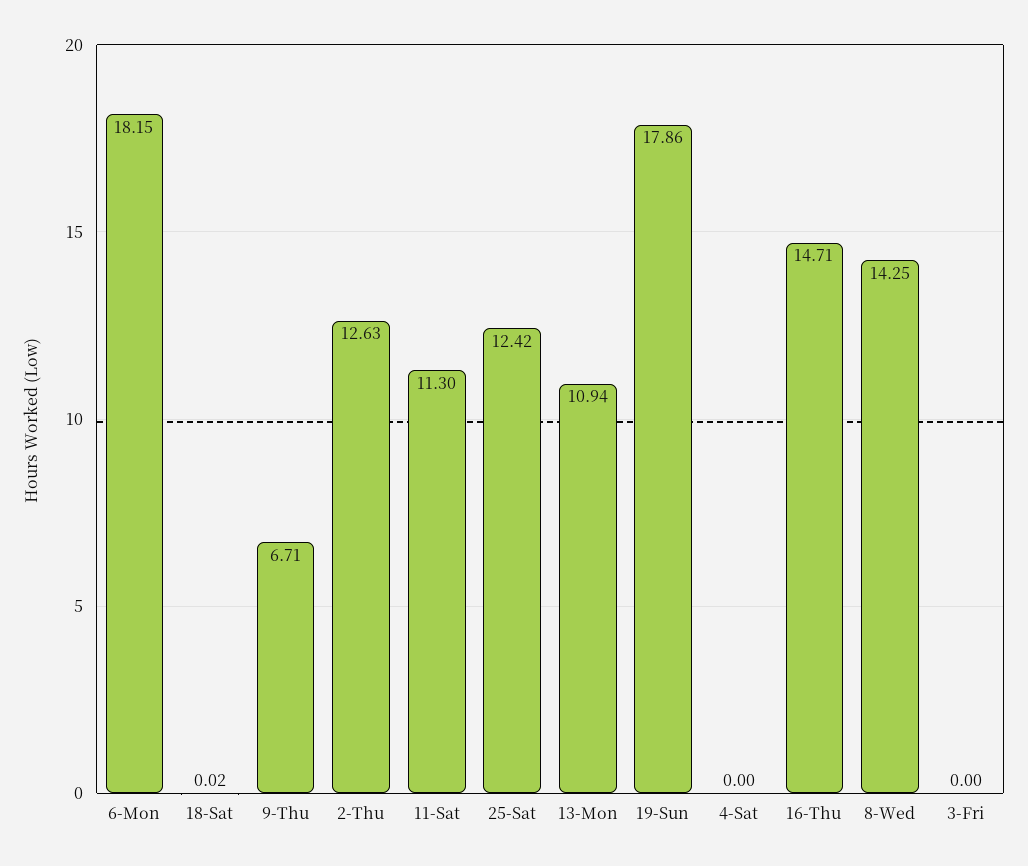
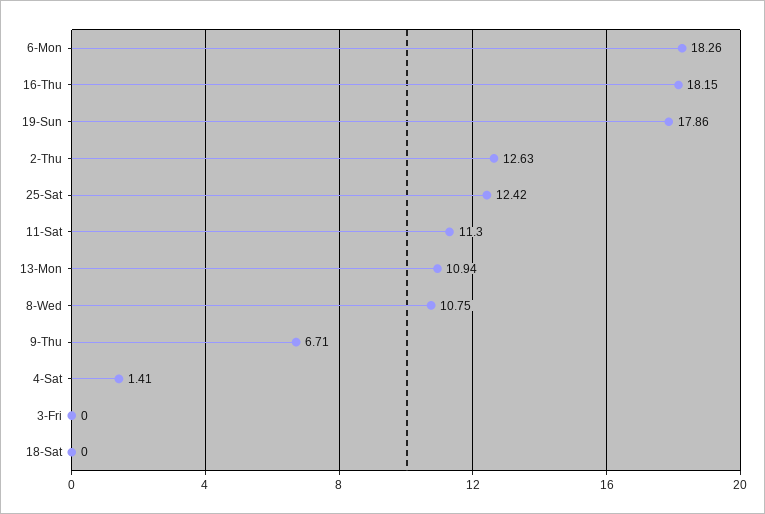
6-Mon: 18.15 -> 18.26
18-Sat: 0.02 -> 0
4-Sat: 0 -> 1.41
16-Thu: 14.71 -> 18.15
8-Wed: 14.25 -> 10.75

